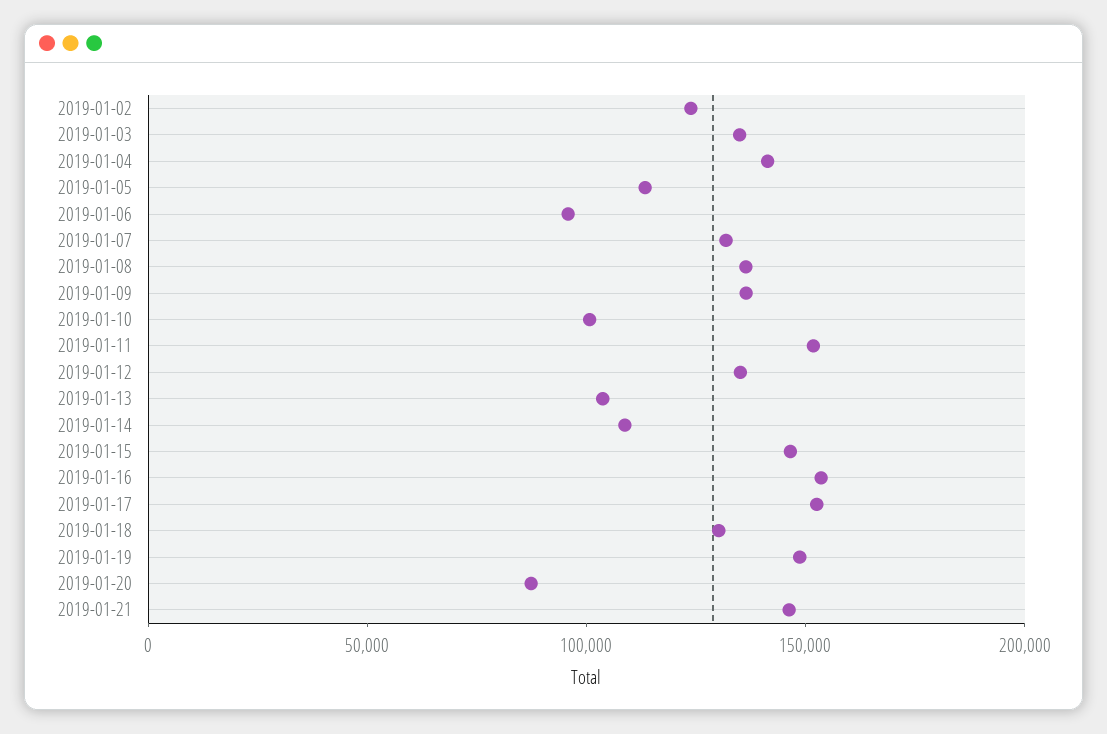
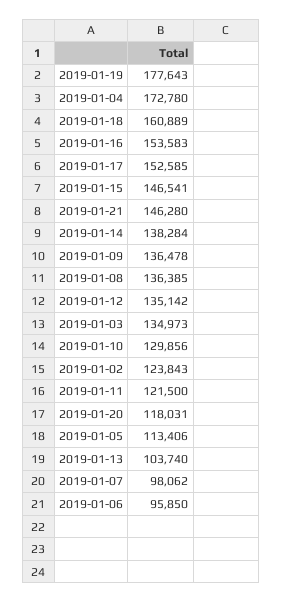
2019-01-04: 140000 -> 172780
2019-01-07: 130000 -> 98062
2019-01-10: 100000 -> 129856
2019-01-11: 150000 -> 121500
2019-01-14: 110000 -> 138284
2019-01-18: 130000 -> 160889
2019-01-19: 150000 -> 177643
2019-01-20: 90000 -> 118031

